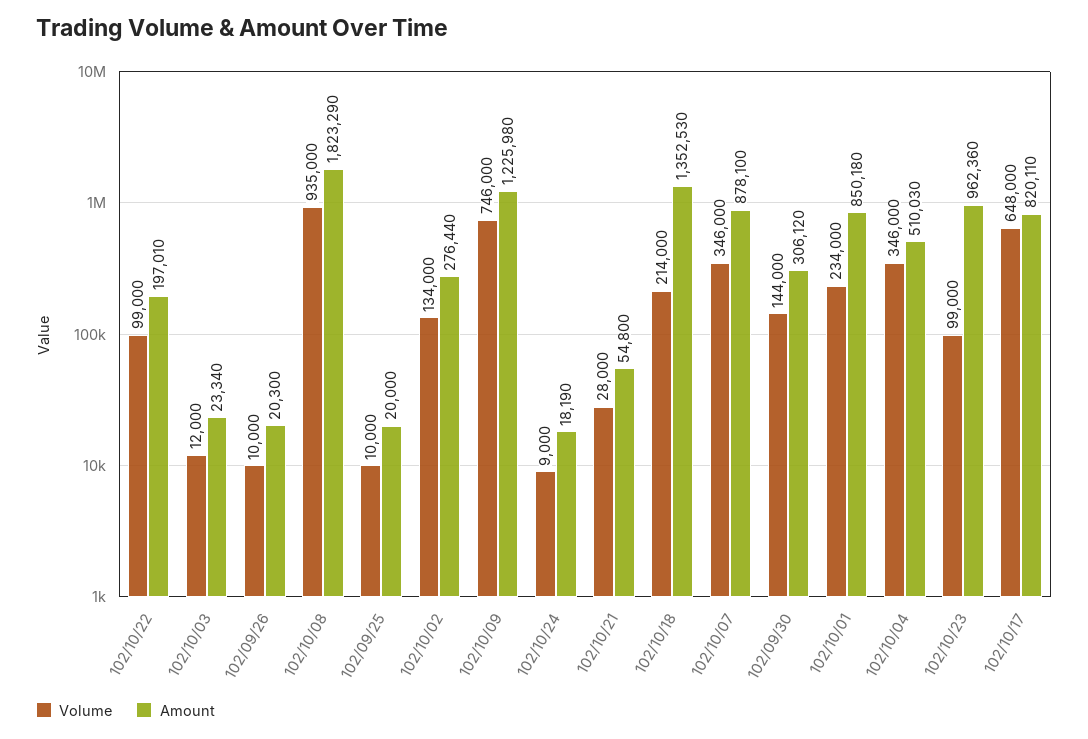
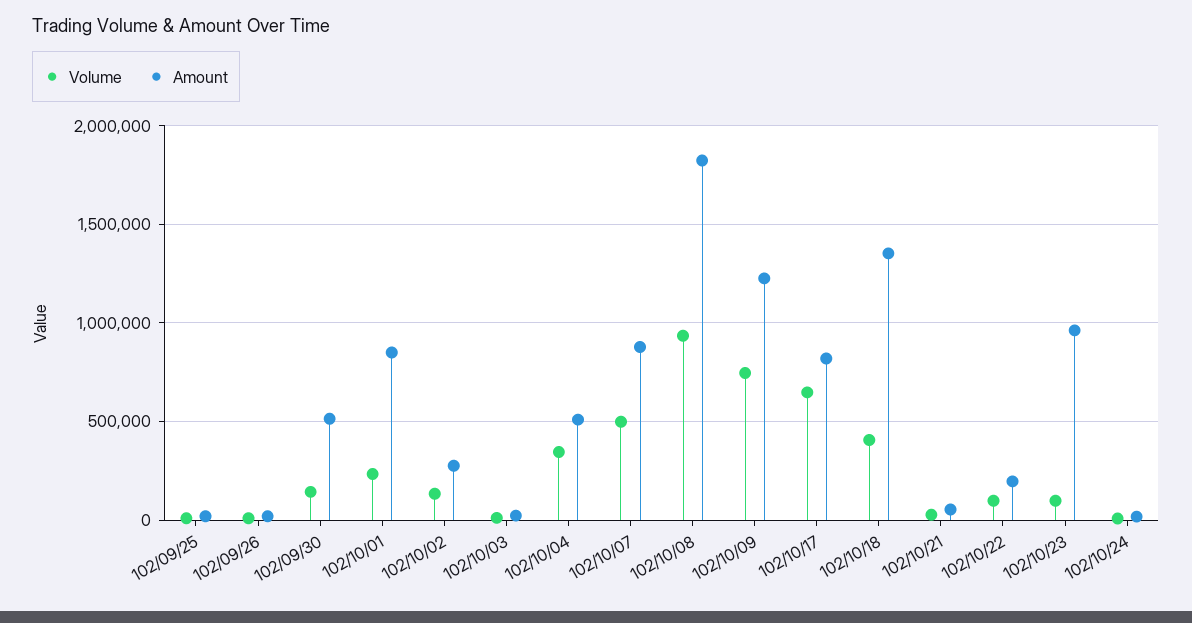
Volume, 102/10/18: 214000 -> 400000
Volume, 102/10/07: 346000 -> 500000
Amount, 102/09/30: 306120 -> 500000

